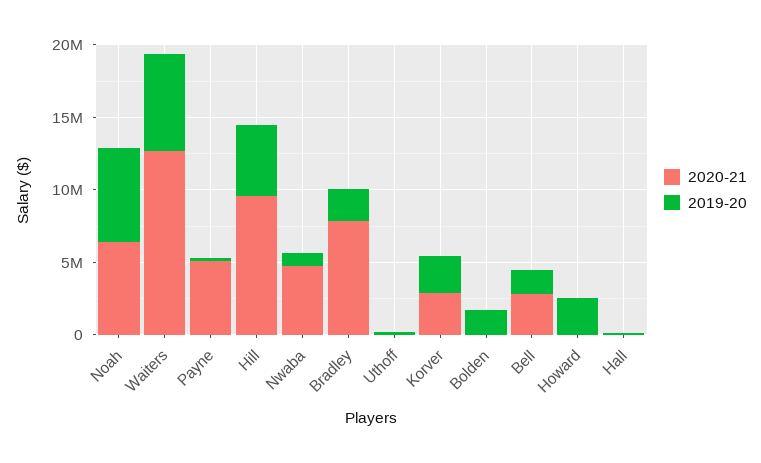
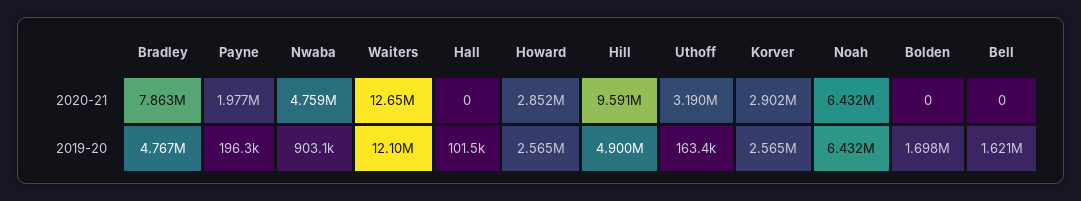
2019-20, Waiters: 7000000 -> 12100000
2020-21, Payne: 5000000 -> 1977000
2019-20, Bradley: 2000000 -> 4767000
2020-21, Uthoff: 0 -> 3190000
2020-21, Bell: 3000000 -> 0
2020-21, Howard: 0 -> 2852000

